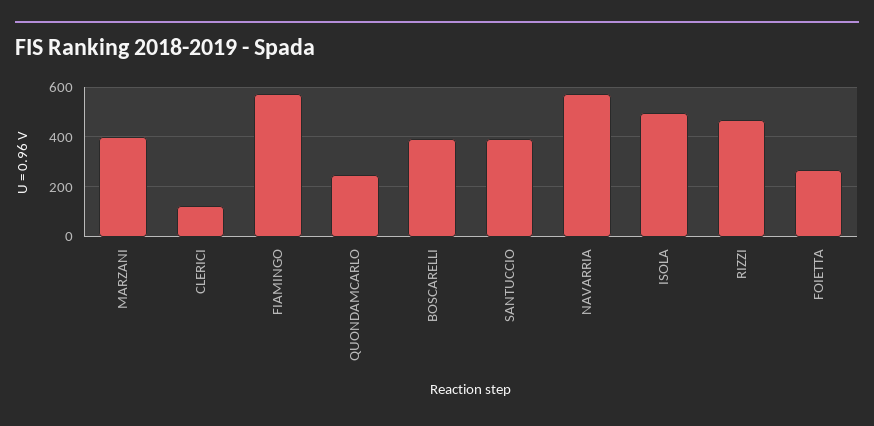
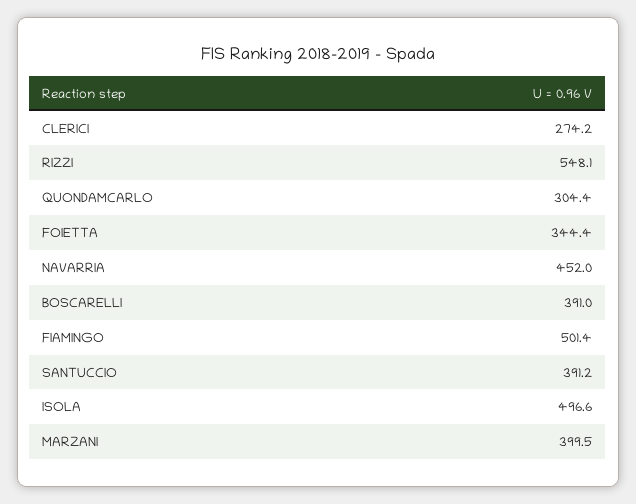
CLERICI: 125 -> 274.2
FIAMINGO: 575 -> 501.4
QUONDAMCARLO: 250 -> 304.4
NAVARRIA: 575 -> 452
RIZZI: 475 -> 548.1
FOIETTA: 275 -> 344.4

